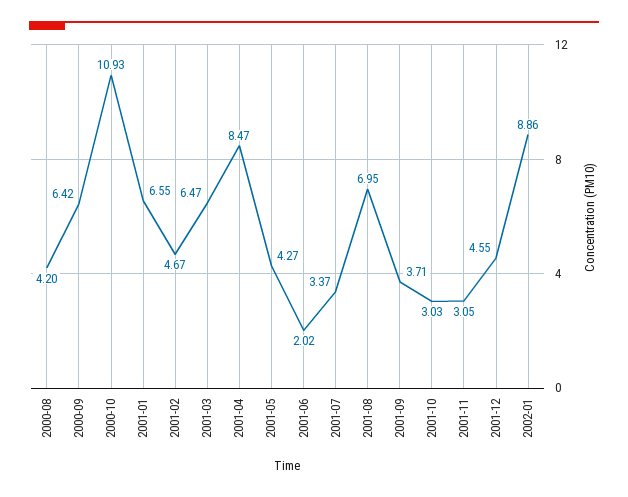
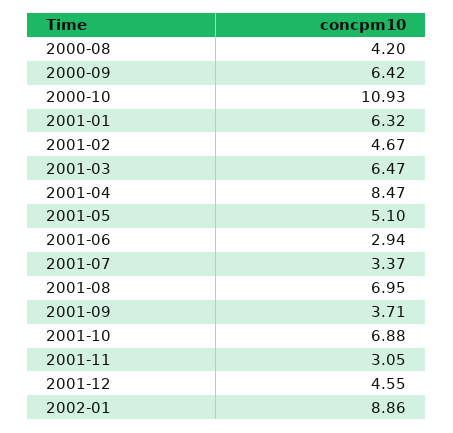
2001-01: 6.55 -> 6.32
2001-05: 4.27 -> 5.1
2001-06: 2.02 -> 2.94
2001-10: 3.03 -> 6.88

